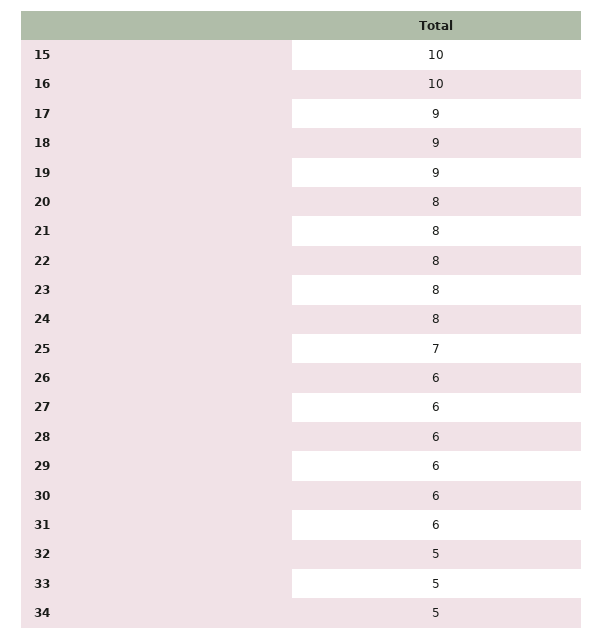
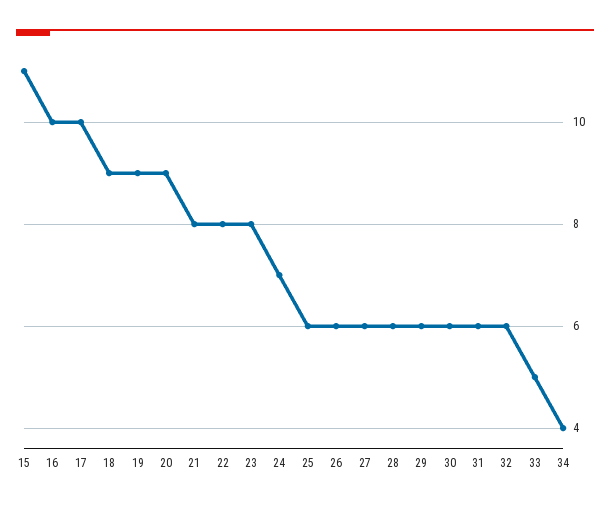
15: 10 -> 11
17: 9 -> 10
20: 8 -> 9
24: 8 -> 7
25: 7 -> 6
32: 5 -> 6
34: 5 -> 4

